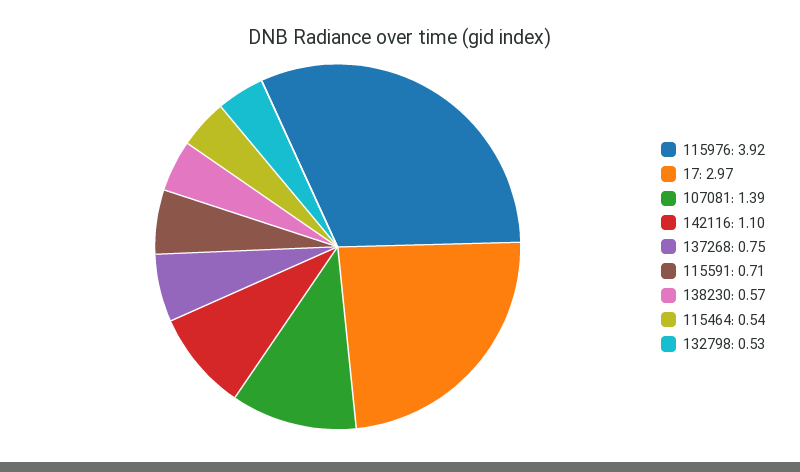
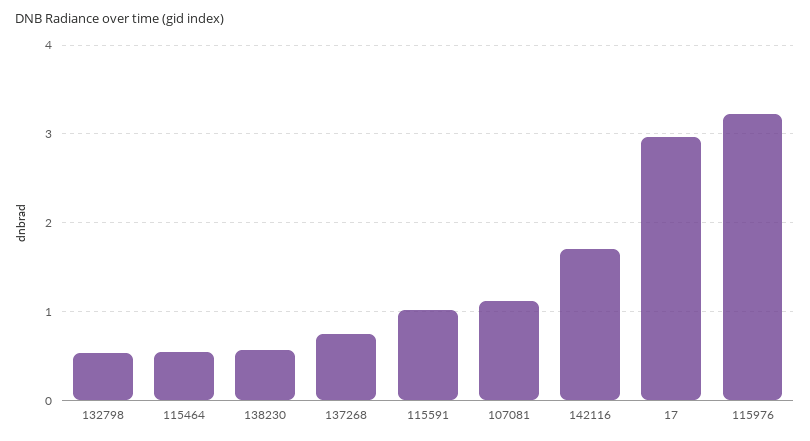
115976: 3.92 -> 3.2
107081: 1.39 -> 1.1
142116: 1.1 -> 1.7
115591: 0.71 -> 1

